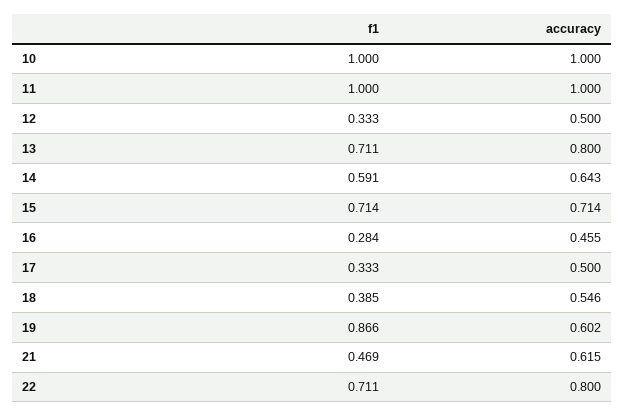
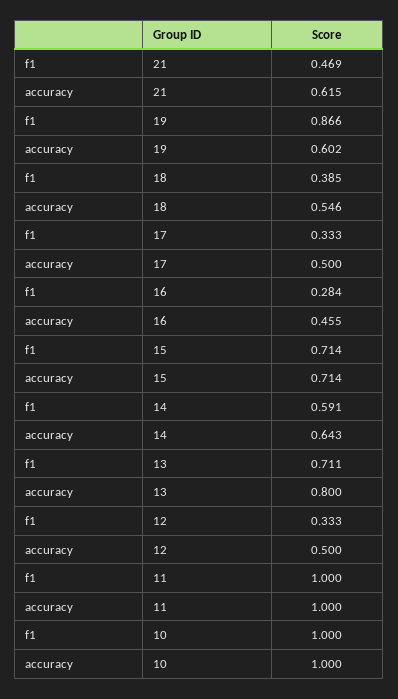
f1, 22: 0.711 -> none
accuracy, 22: 0.8 -> none

